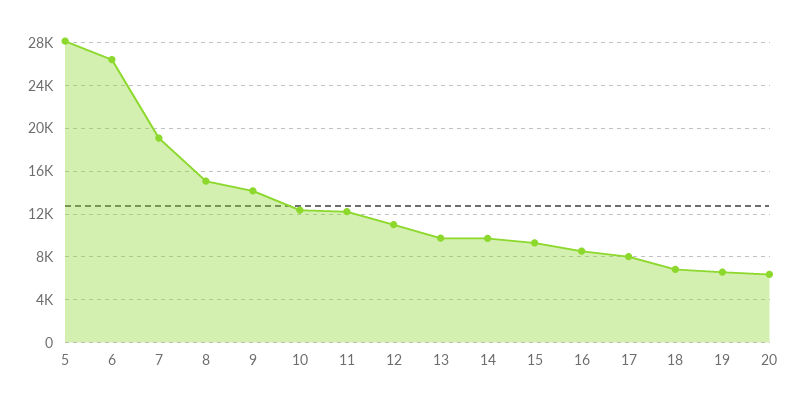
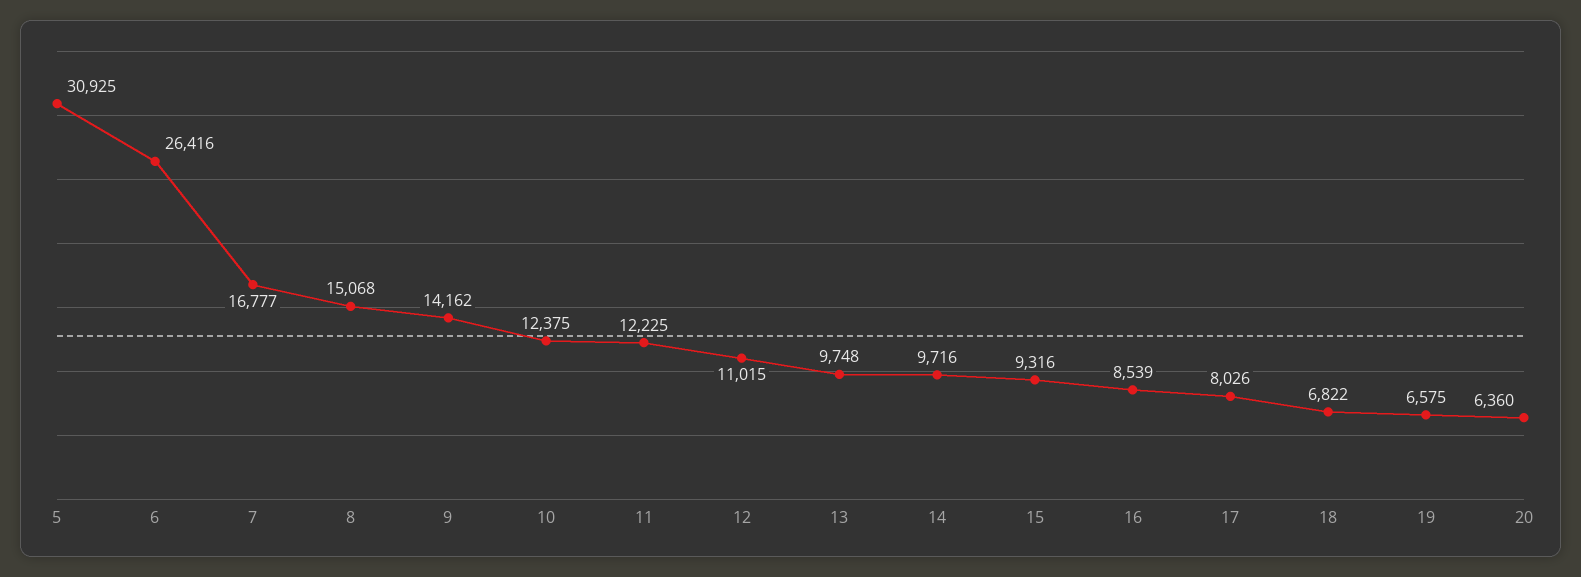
5: 28000 -> 30925
7: 19000 -> 16777

